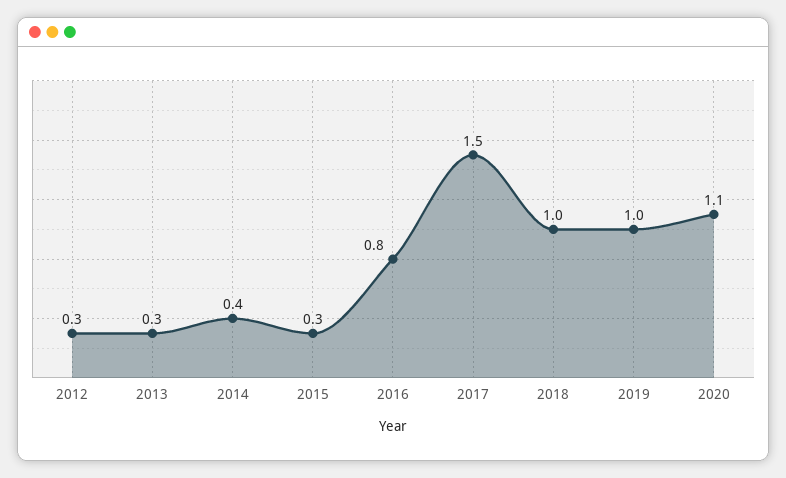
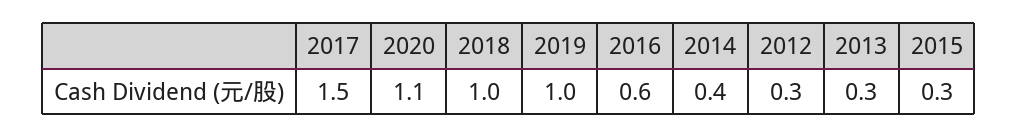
2016: 0.8 -> 0.6

